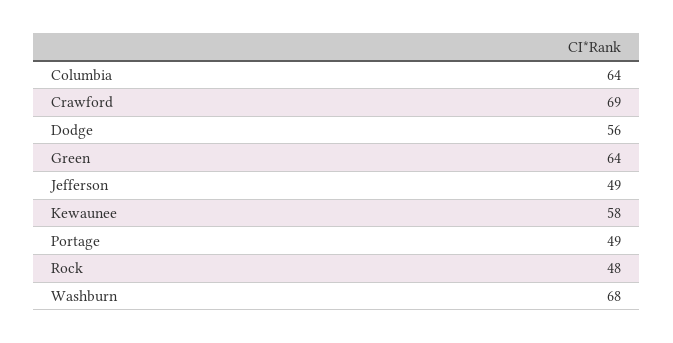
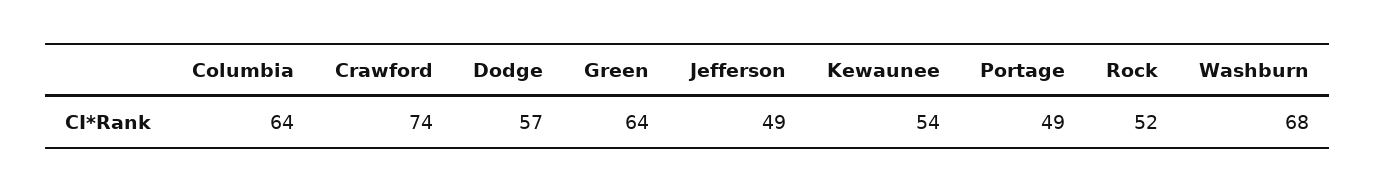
Crawford: 69 -> 74
Dodge: 56 -> 57
Kewaunee: 58 -> 54
Rock: 48 -> 52

